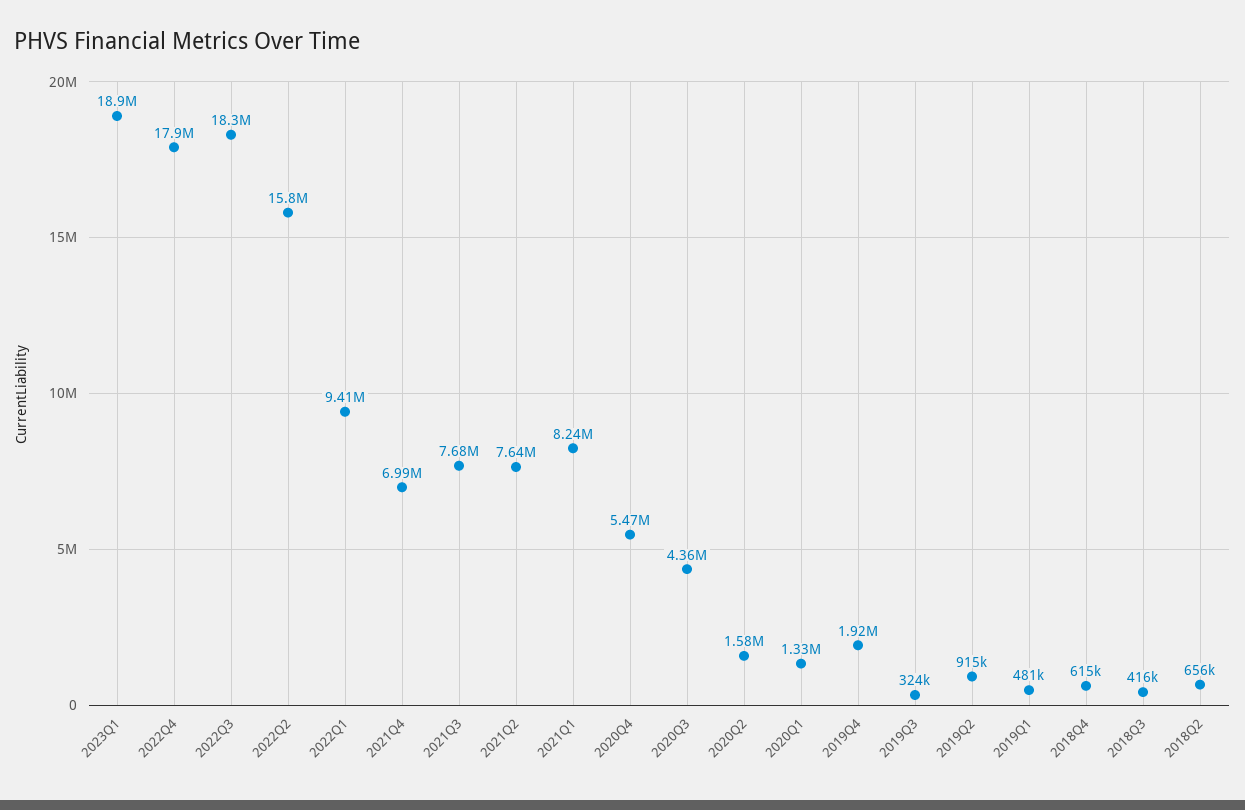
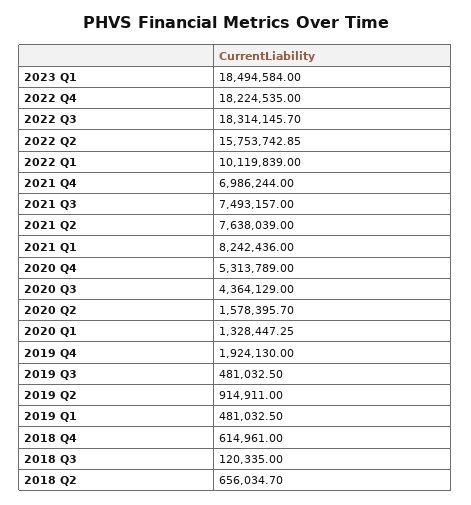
2023Q1: 18900000 -> 18494584
2022Q4: 17900000 -> 18224535
2022Q1: 9410000 -> 10119839
2021Q3: 7680000 -> 7493157
2020Q4: 5470000 -> 5313789
2019Q3: 324000 -> 481032.5
2018Q3: 416000 -> 120335

